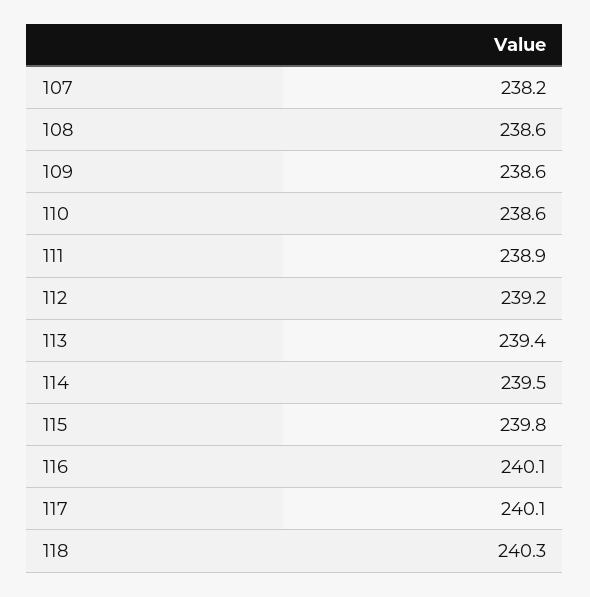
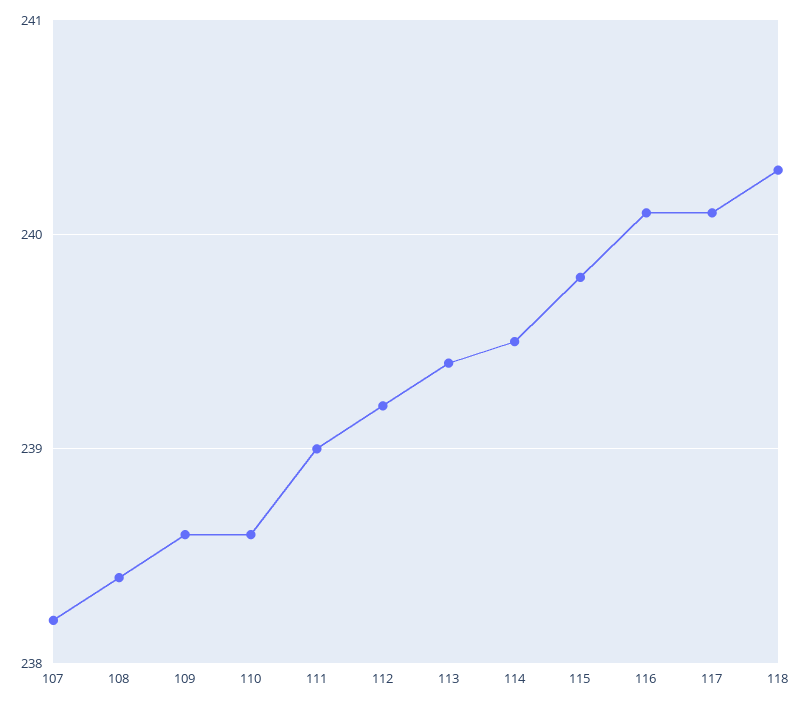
108: 238.6 -> 238.4
111: 238.9 -> 239

